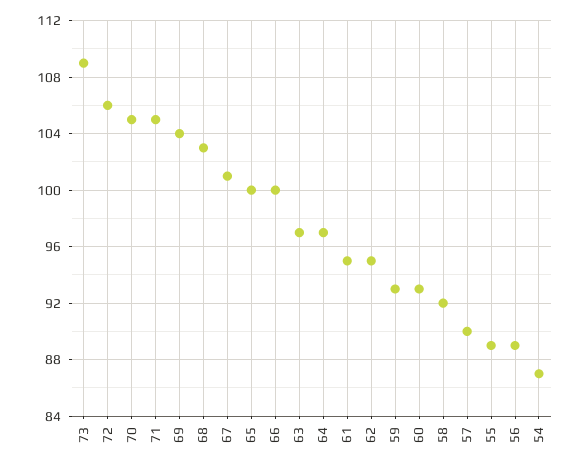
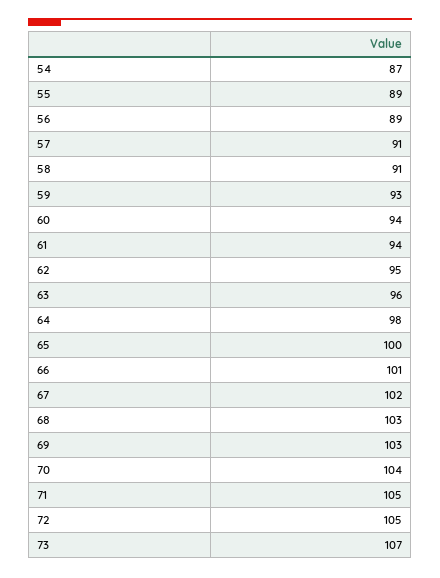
73: 109 -> 107
72: 106 -> 105
70: 105 -> 104
69: 104 -> 103
67: 101 -> 102
66: 100 -> 101
63: 97 -> 96
64: 97 -> 98
61: 95 -> 94
60: 93 -> 94
58: 92 -> 91
57: 90 -> 91

